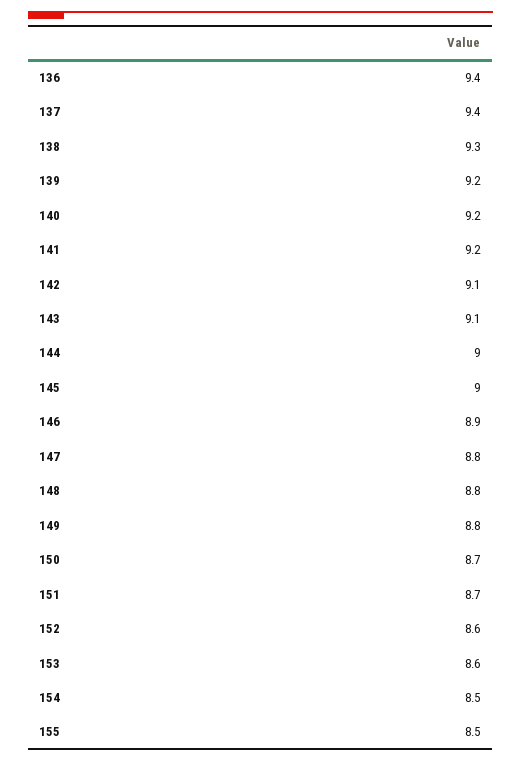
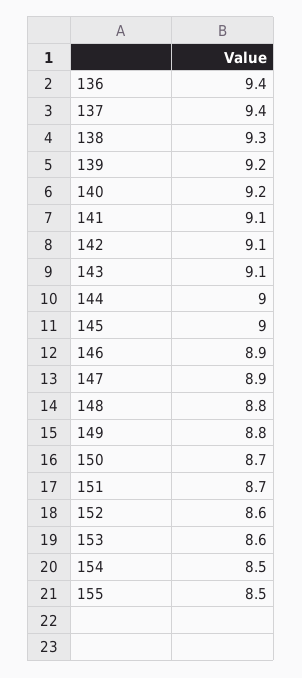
141: 9.2 -> 9.1
147: 8.8 -> 8.9

